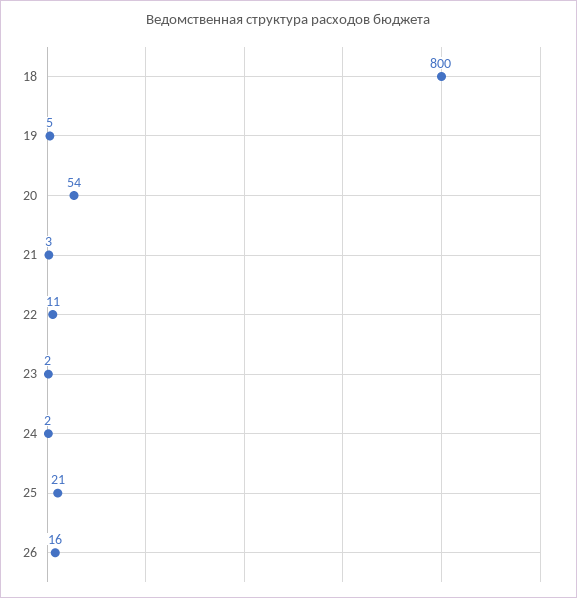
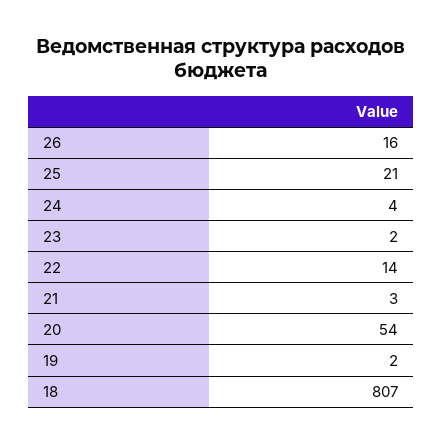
18: 800 -> 807
19: 5 -> 2
22: 11 -> 14
24: 2 -> 4

